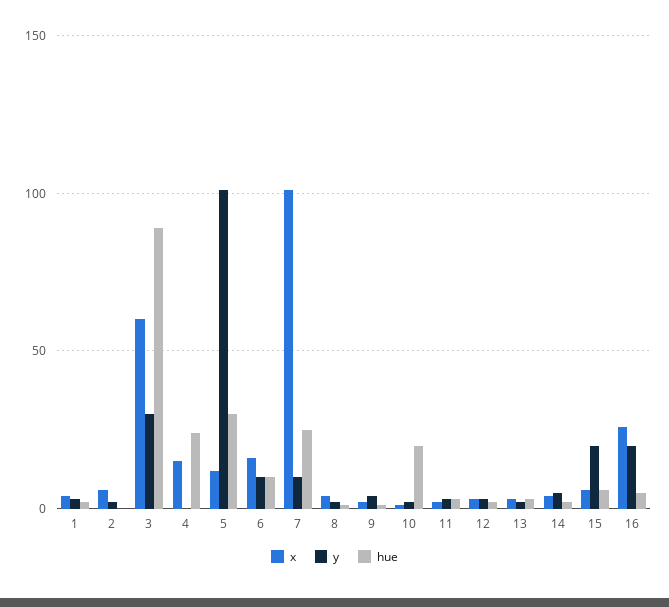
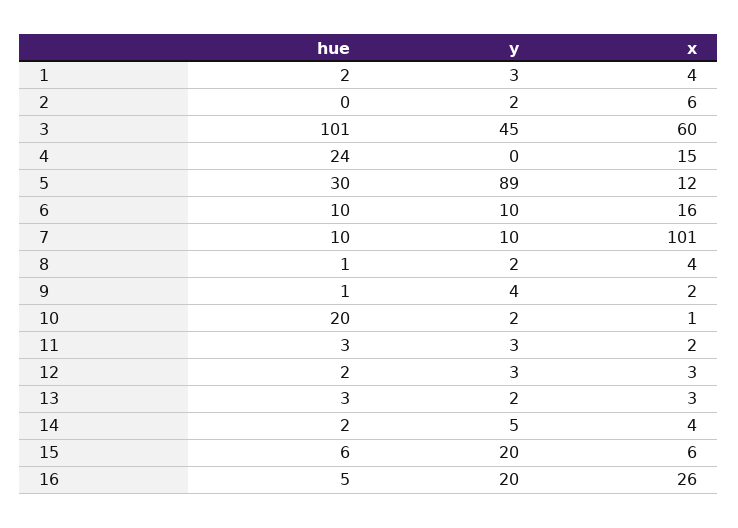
y, 3: 30 -> 45
hue, 3: 90 -> 101
y, 5: 100 -> 89
hue, 7: 25 -> 10

